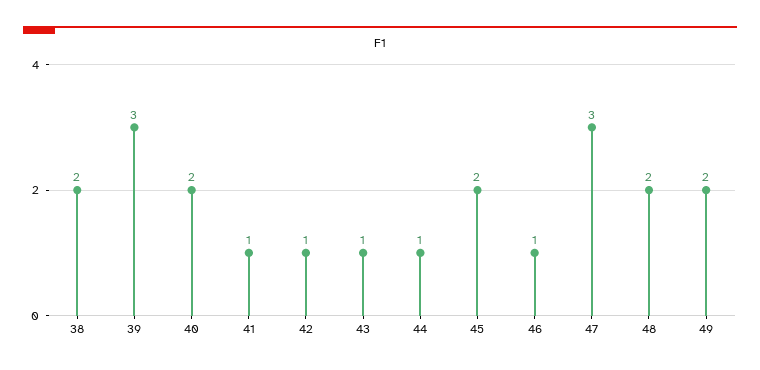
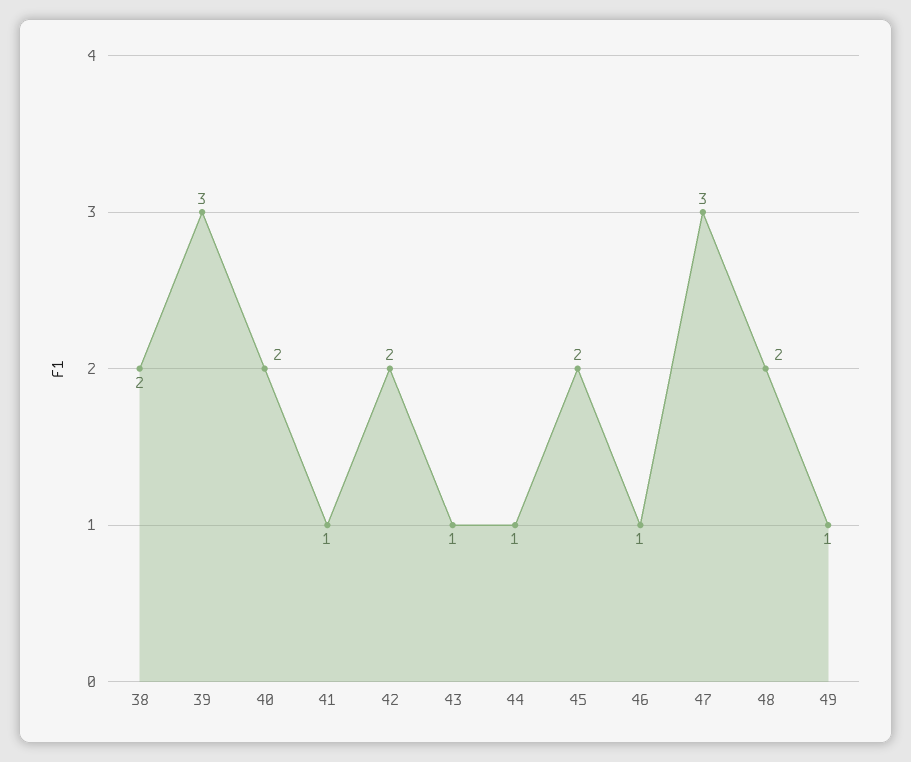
42: 1 -> 2
49: 2 -> 1

